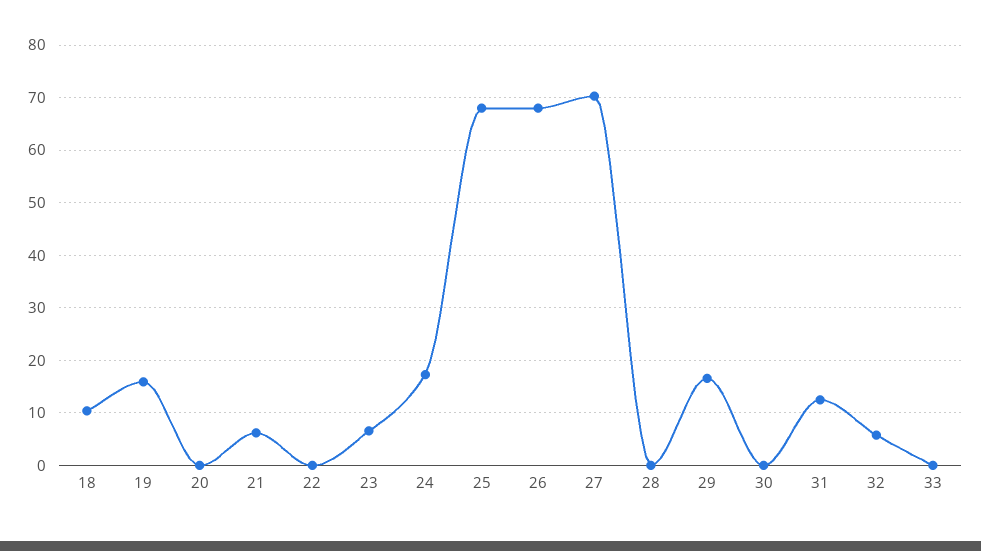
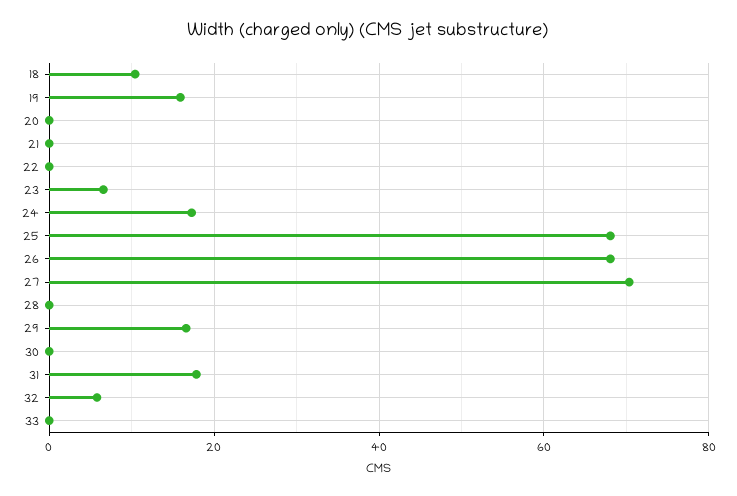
21: 6 -> 0
31: 12 -> 18

